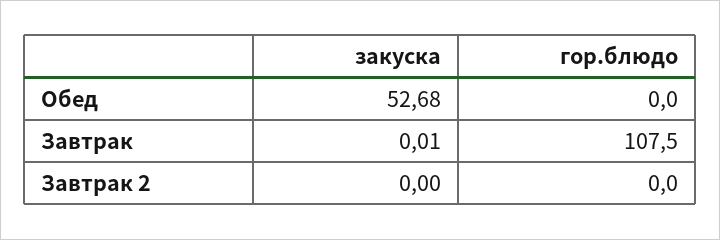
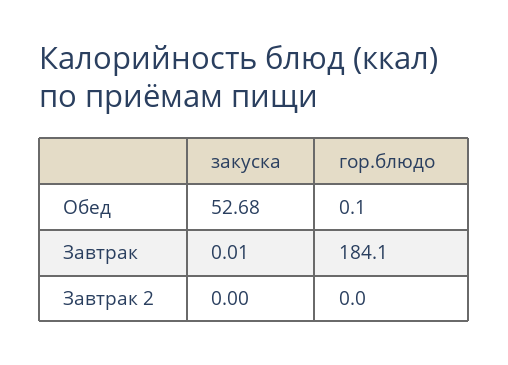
гор.блюдо, Обед: 0 -> 0.1
гор.блюдо, Завтрак: 107.5 -> 184.1

